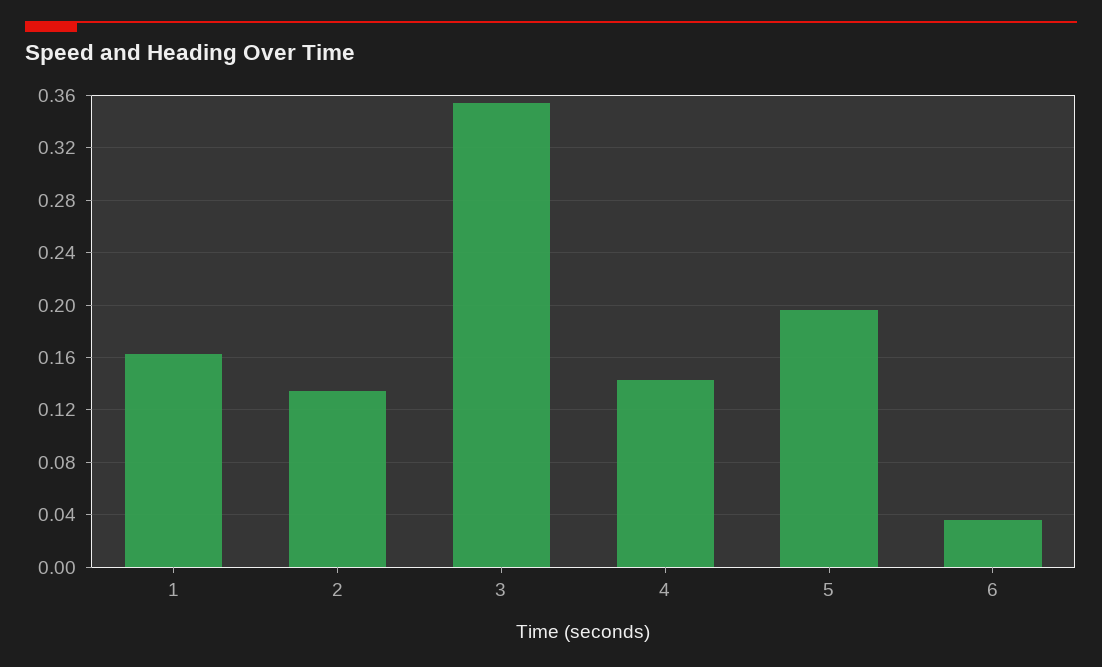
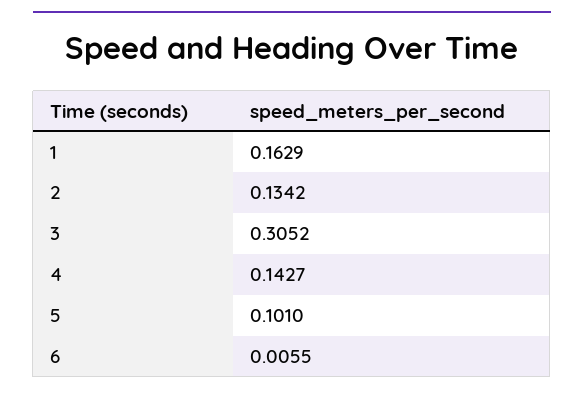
3: 0.355 -> 0.3052
5: 0.195 -> 0.101
6: 0.035 -> 0.0055

